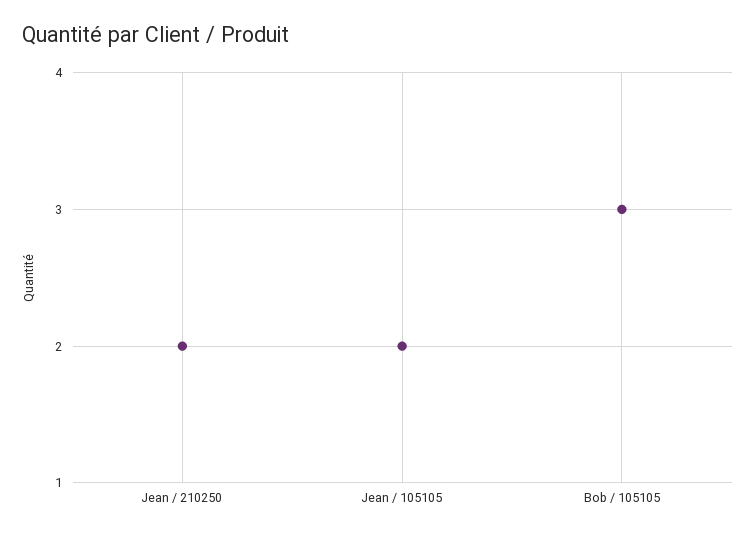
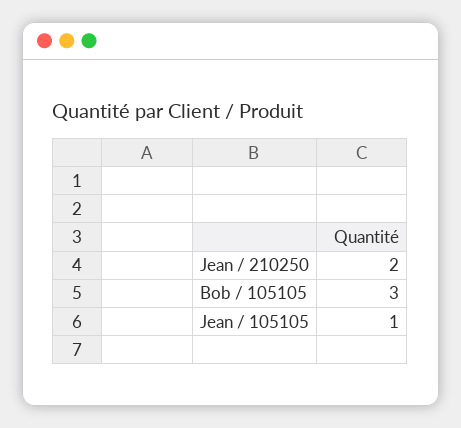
Jean / 105105: 2 -> 1

